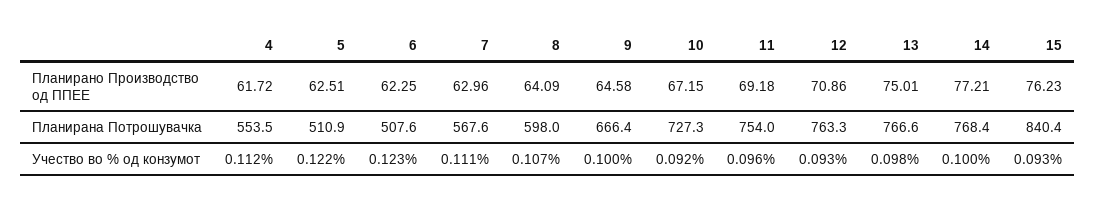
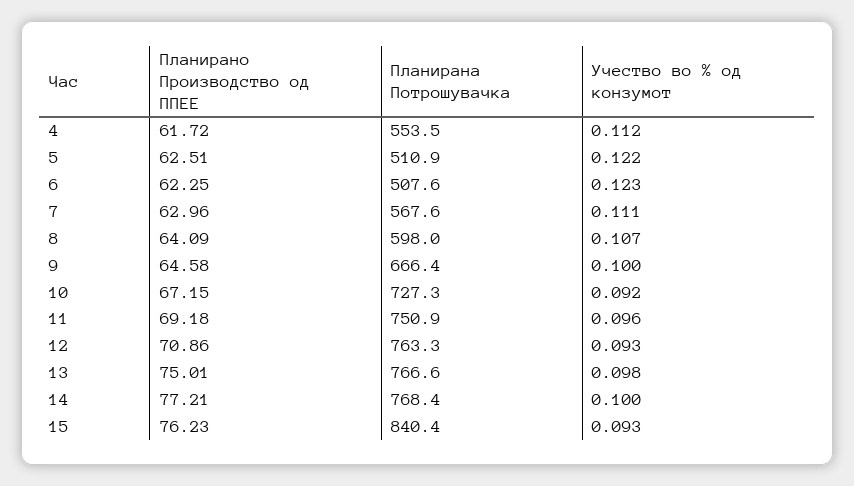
11, Планирана Потрошувачка: 754 -> 750.9

